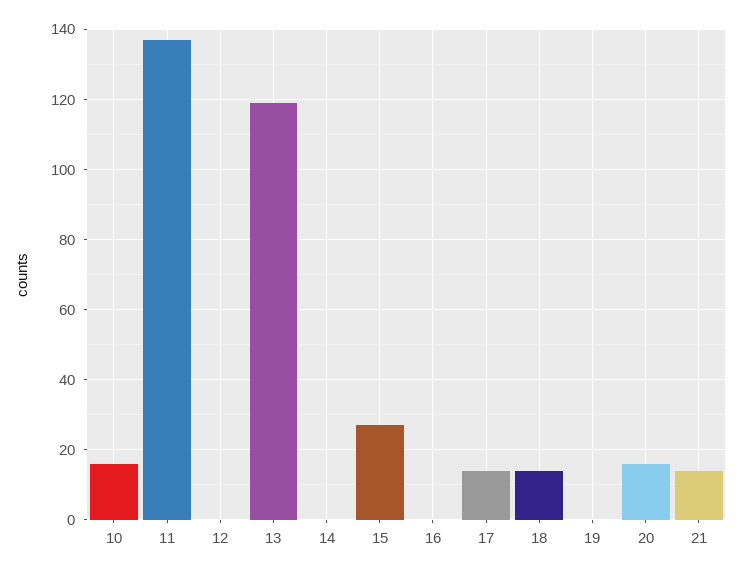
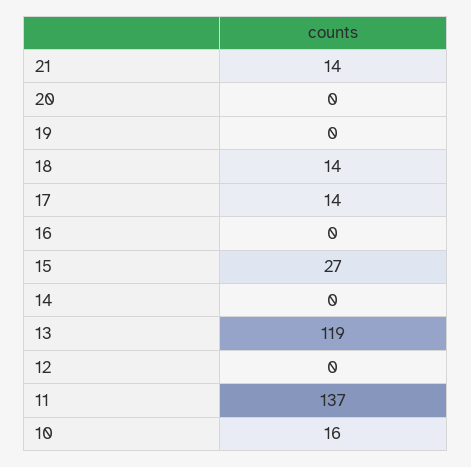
20: 15 -> 0

